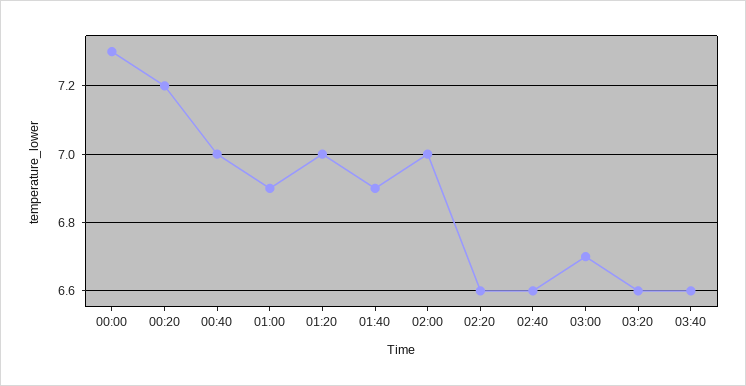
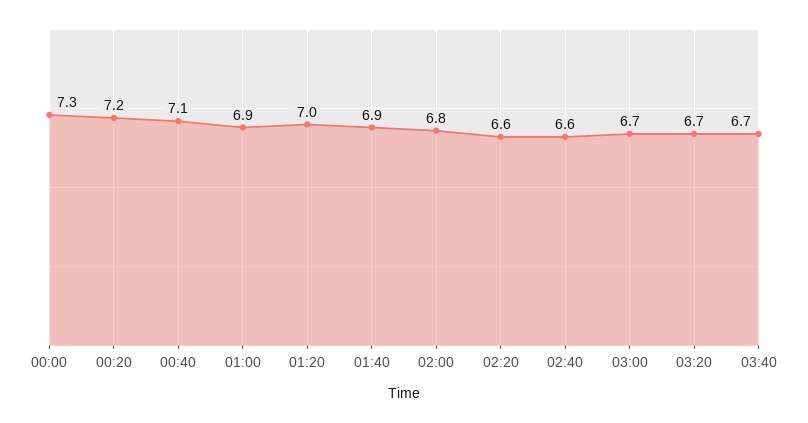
00:40: 7 -> 7.1
02:00: 7 -> 6.8
03:20: 6.6 -> 6.7
03:40: 6.6 -> 6.7

